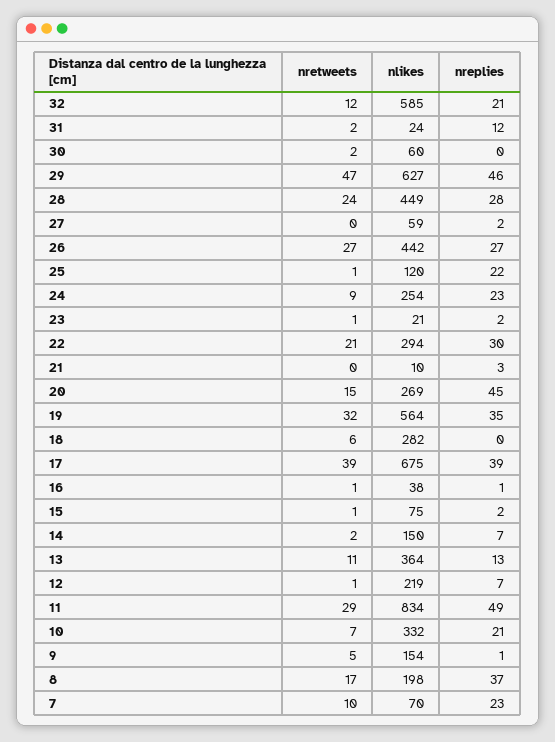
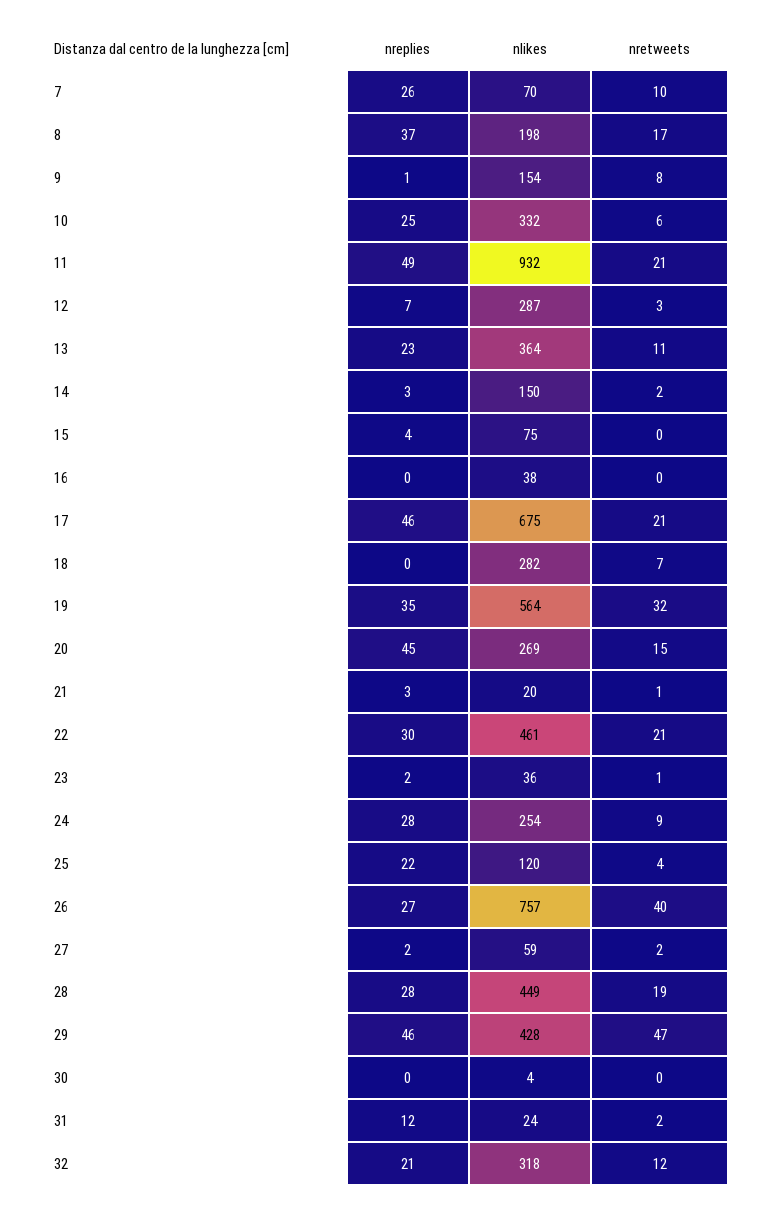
nlikes, 32: 585 -> 318
nretweets, 30: 2 -> 0
nlikes, 30: 60 -> 4
nlikes, 29: 627 -> 428
nretweets, 28: 24 -> 19
nretweets, 27: 0 -> 2
nretweets, 26: 27 -> 40
nlikes, 26: 442 -> 757
nretweets, 25: 1 -> 4
nreplies, 24: 23 -> 28
nlikes, 23: 21 -> 36
nlikes, 22: 294 -> 461
nretweets, 21: 0 -> 1
nlikes, 21: 10 -> 20
nretweets, 18: 6 -> 7
nretweets, 17: 39 -> 21
nreplies, 17: 39 -> 46
nretweets, 16: 1 -> 0
nreplies, 16: 1 -> 0
nretweets, 15: 1 -> 0
nreplies, 15: 2 -> 4
nreplies, 14: 7 -> 3
nreplies, 13: 13 -> 23
nretweets, 12: 1 -> 3
nlikes, 12: 219 -> 287
nretweets, 11: 29 -> 21
nlikes, 11: 834 -> 932
nretweets, 10: 7 -> 6
nreplies, 10: 21 -> 25
nretweets, 9: 5 -> 8
nreplies, 7: 23 -> 26

